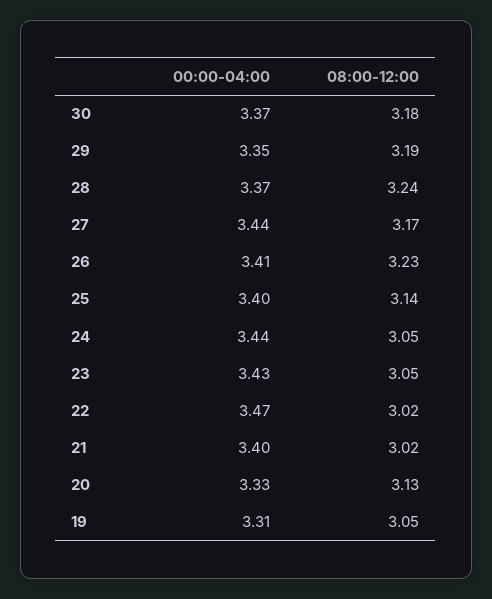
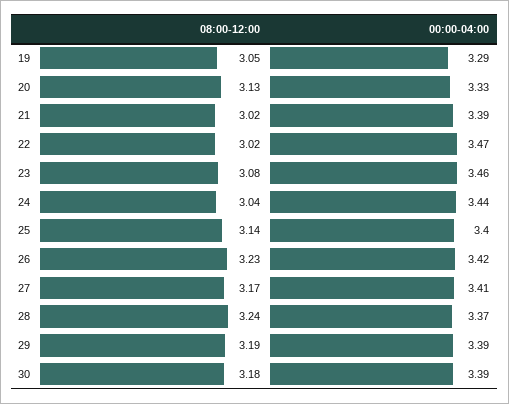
00:00-04:00, 30: 3.37 -> 3.39
00:00-04:00, 29: 3.35 -> 3.39
00:00-04:00, 27: 3.44 -> 3.41
00:00-04:00, 26: 3.41 -> 3.42
08:00-12:00, 24: 3.05 -> 3.04
00:00-04:00, 23: 3.43 -> 3.46
08:00-12:00, 23: 3.05 -> 3.08
00:00-04:00, 21: 3.4 -> 3.39
00:00-04:00, 19: 3.31 -> 3.29

